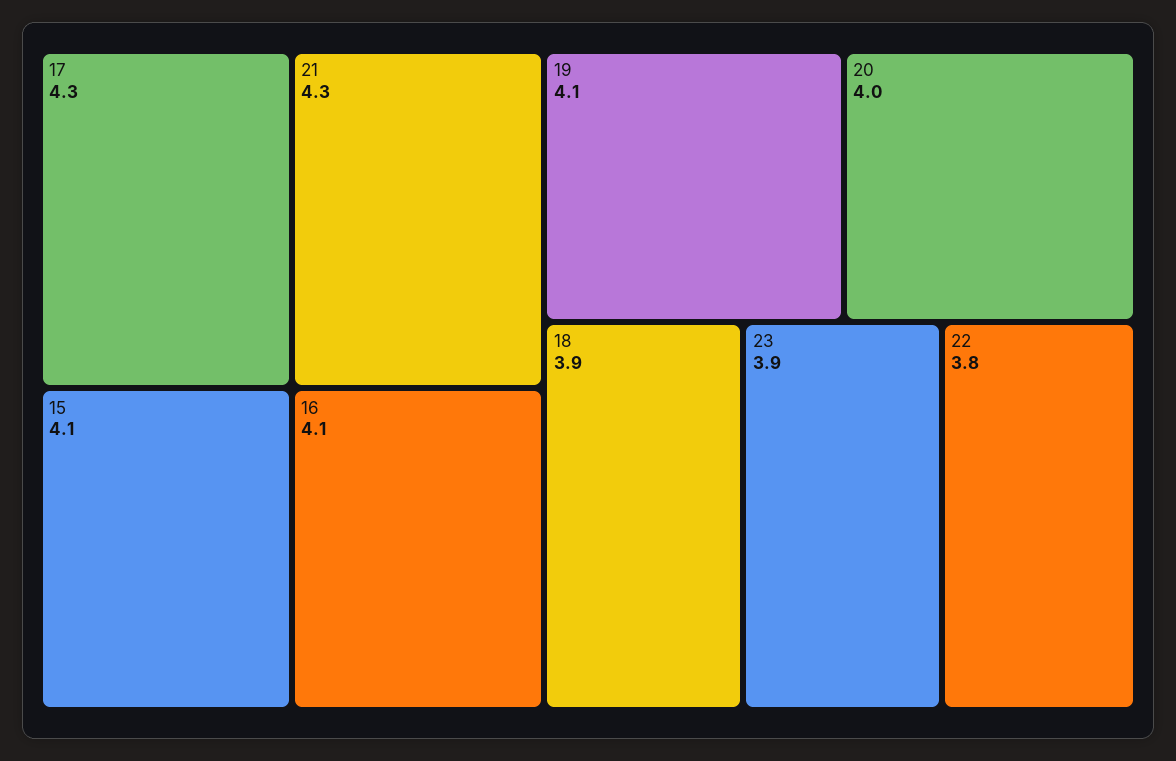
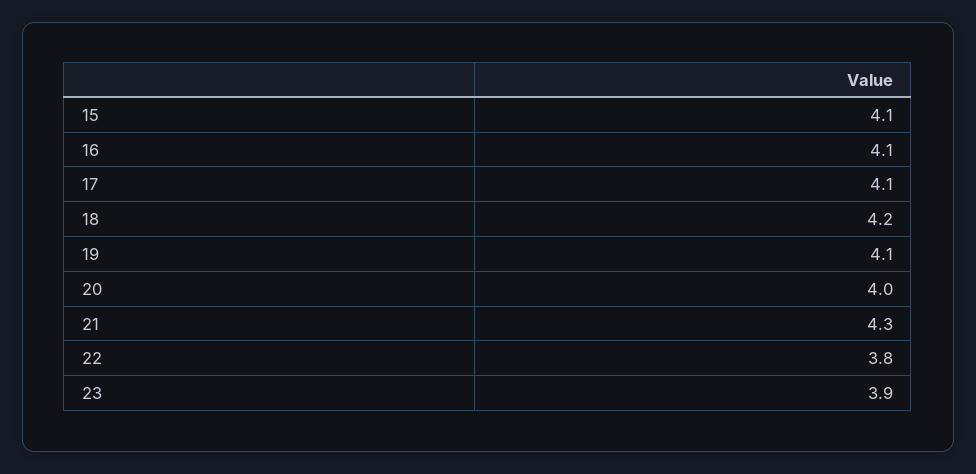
17: 4.3 -> 4.1
18: 3.9 -> 4.2

